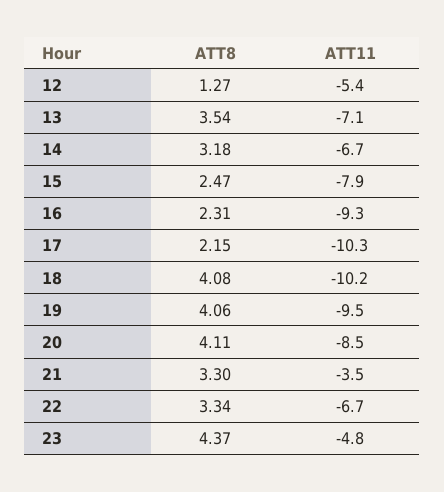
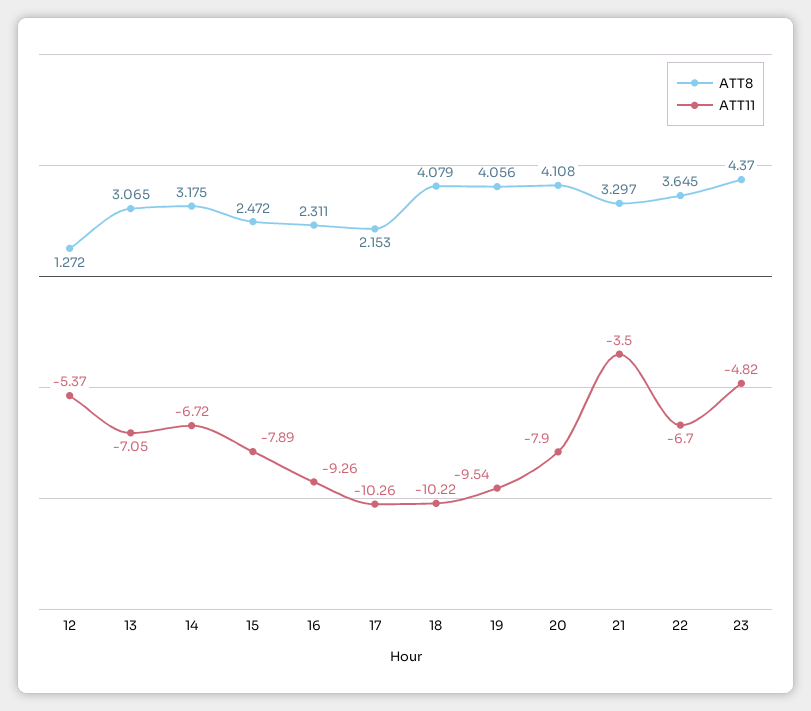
ATT8, 13: 3.54 -> 3.065
ATT11, 20: -8.5 -> -7.9
ATT8, 22: 3.34 -> 3.645

